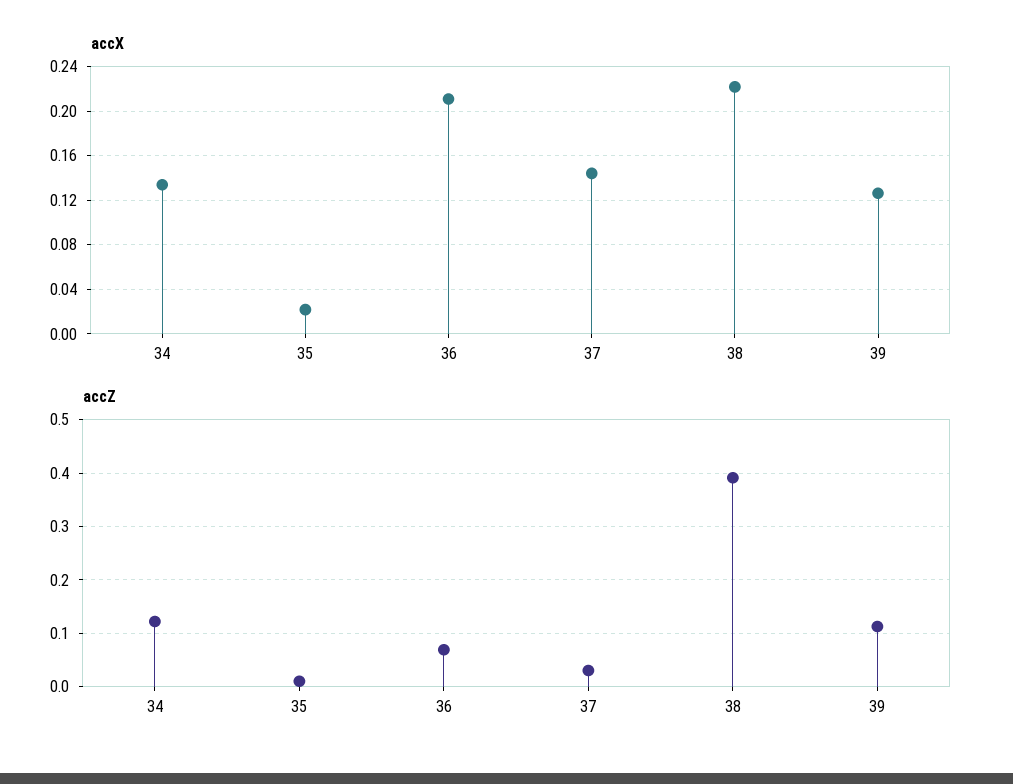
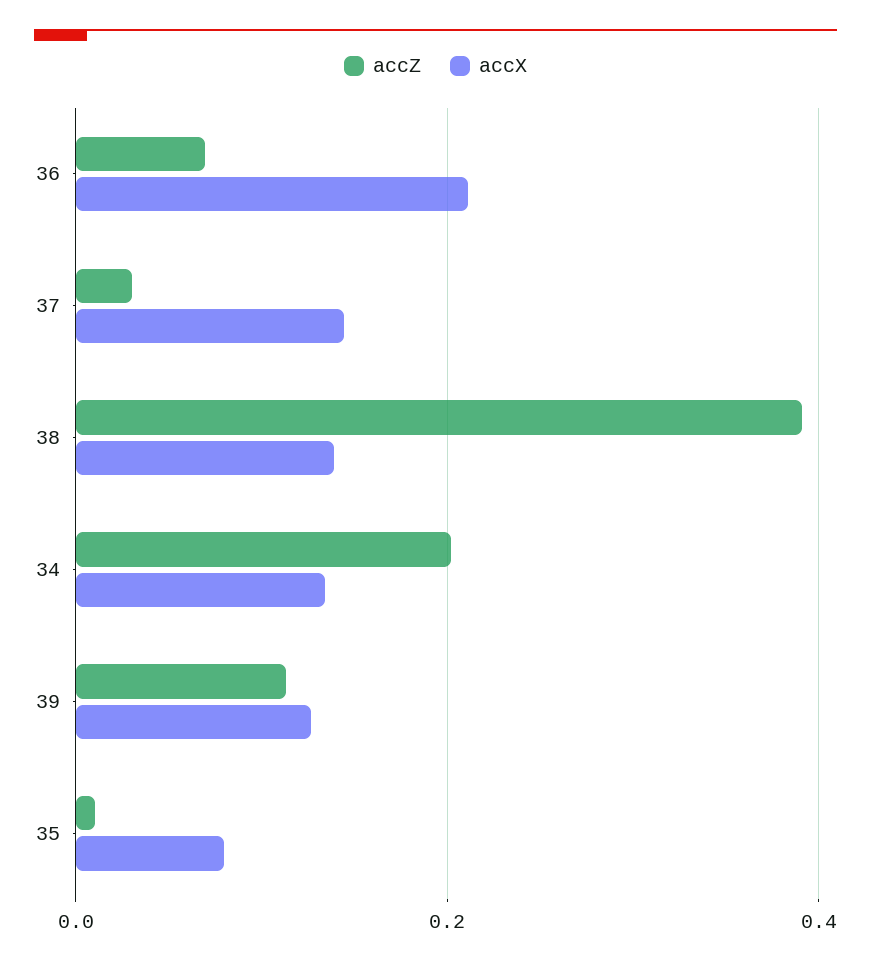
accX, 35: 0.02 -> 0.08
accX, 38: 0.22 -> 0.14
accZ, 34: 0.12 -> 0.2

